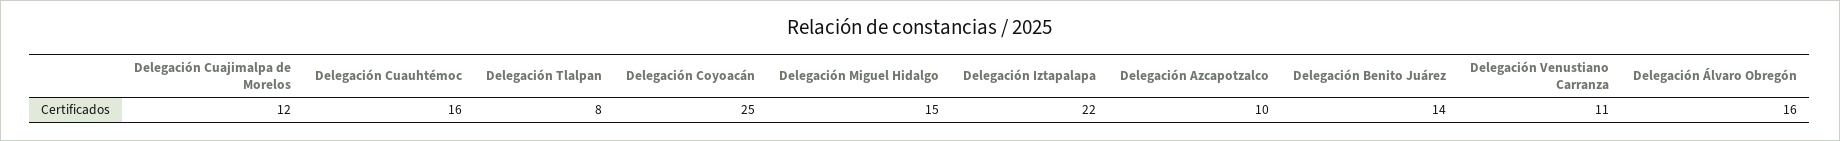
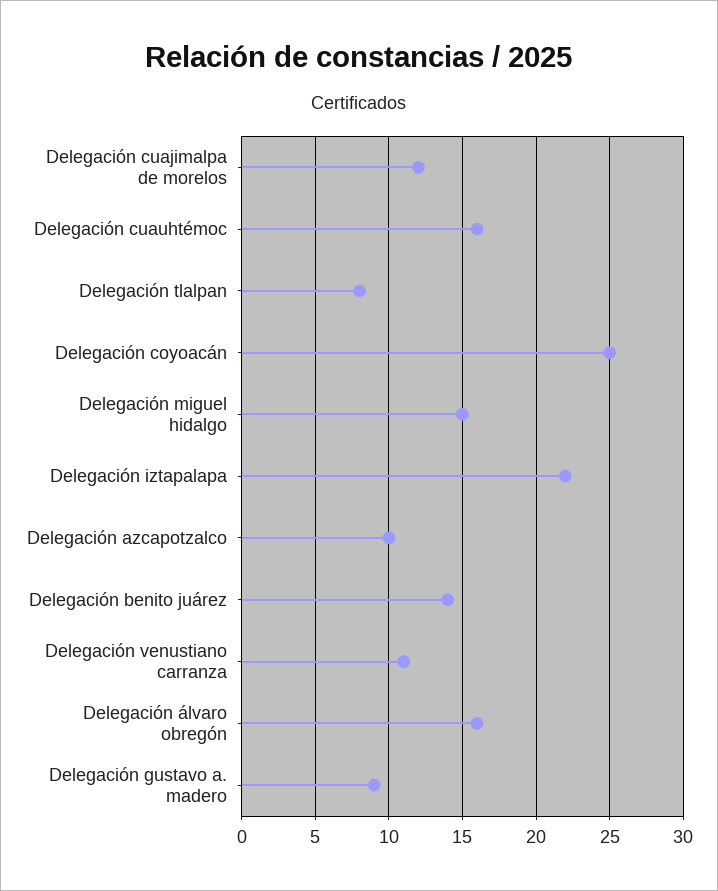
Delegación gustavo a. madero: none -> 9

